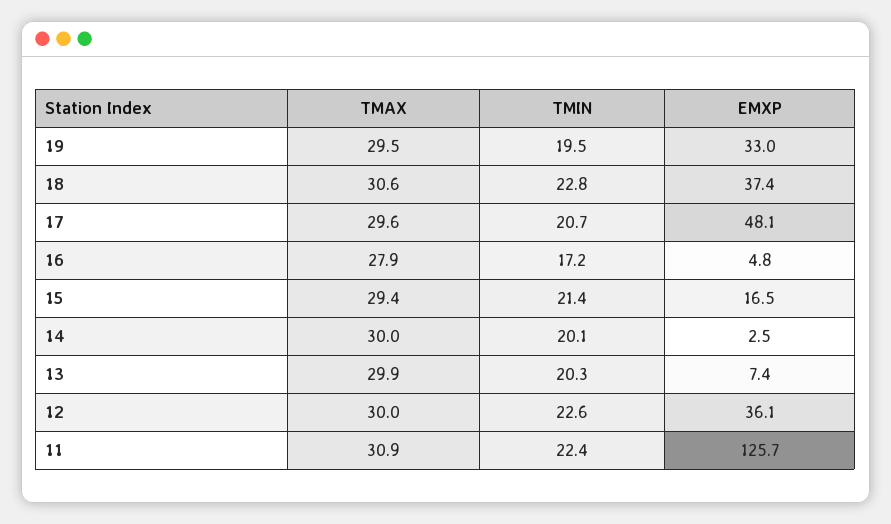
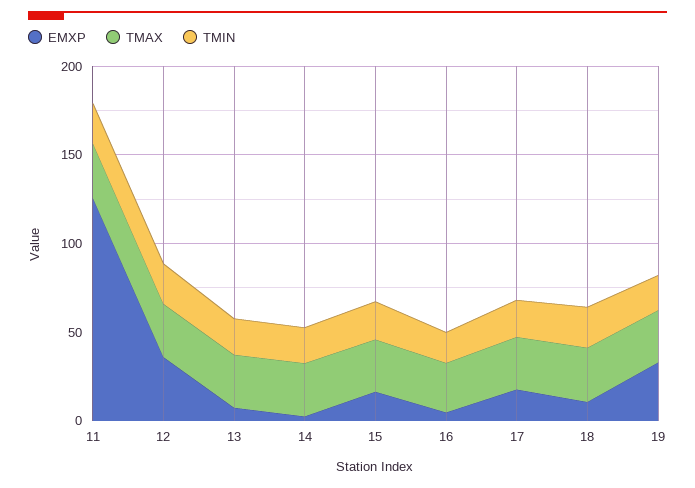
EMXP, 18: 37.4 -> 10
EMXP, 17: 48.1 -> 20

